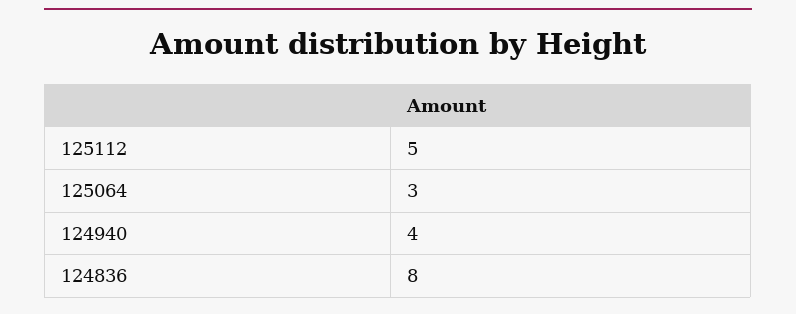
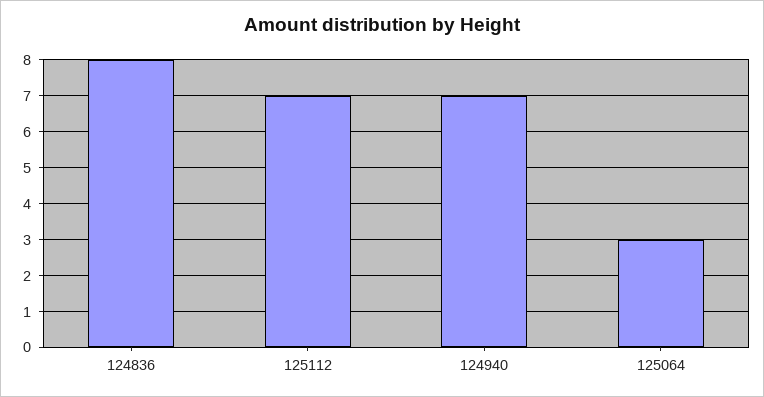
125112: 5 -> 7
124940: 4 -> 7

